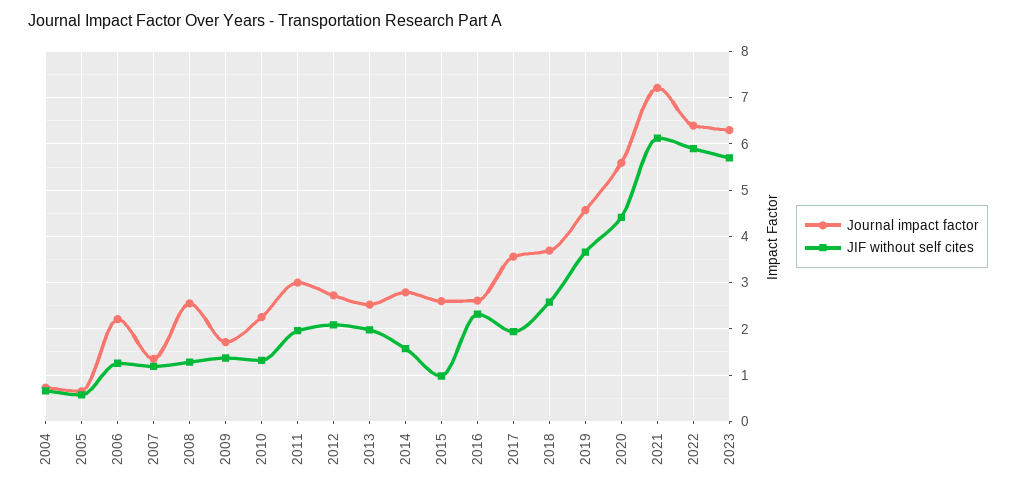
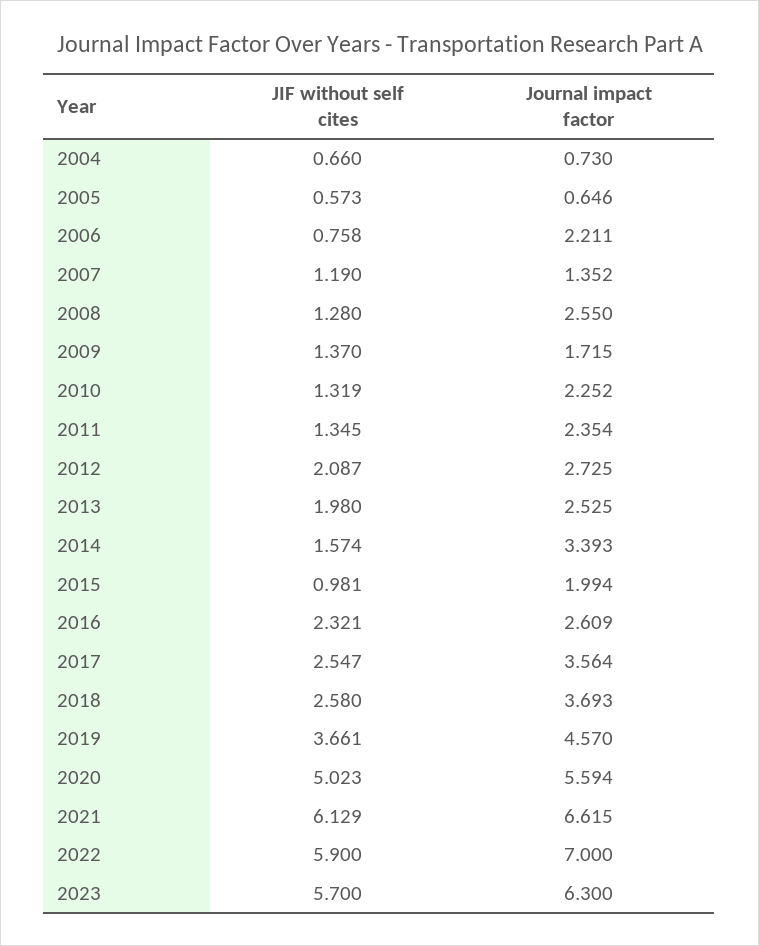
JIF without self cites, 2006: 1.2 -> 0.758
Journal impact factor, 2011: 3 -> 2.354
JIF without self cites, 2011: 2 -> 1.345
Journal impact factor, 2014: 2.8 -> 3.393
Journal impact factor, 2015: 2.6 -> 1.994
JIF without self cites, 2017: 2 -> 2.547
JIF without self cites, 2020: 4.4 -> 5.023
Journal impact factor, 2021: 7.2 -> 6.615
Journal impact factor, 2022: 6.4 -> 7

